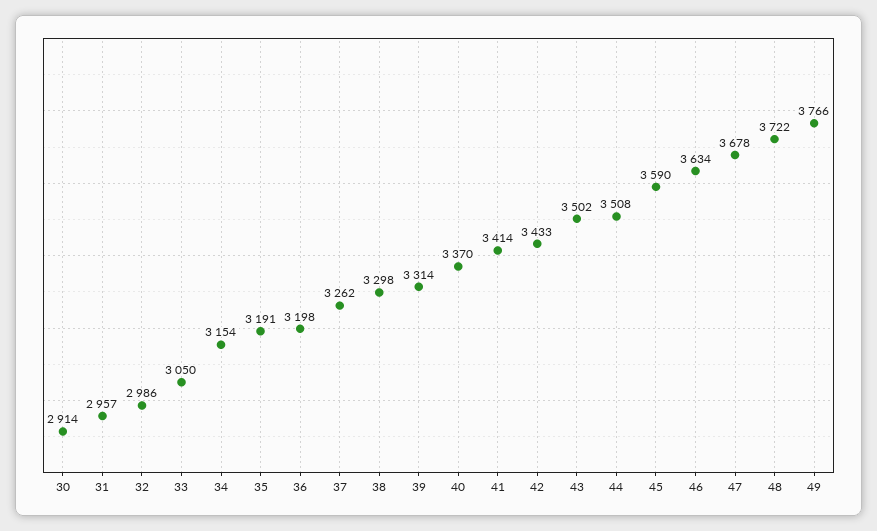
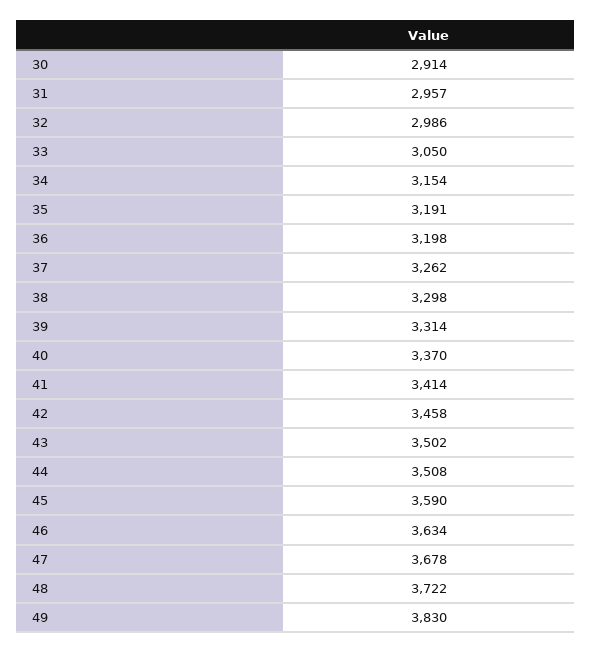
42: 3433 -> 3458
49: 3766 -> 3830

